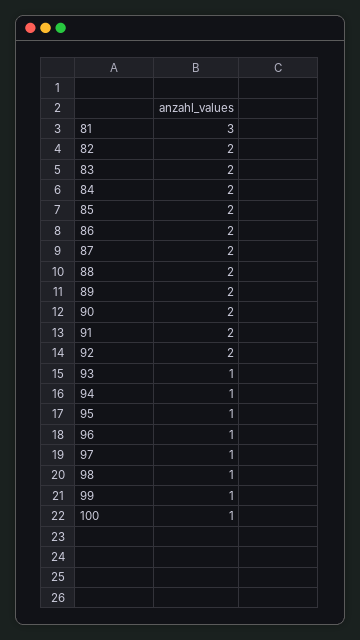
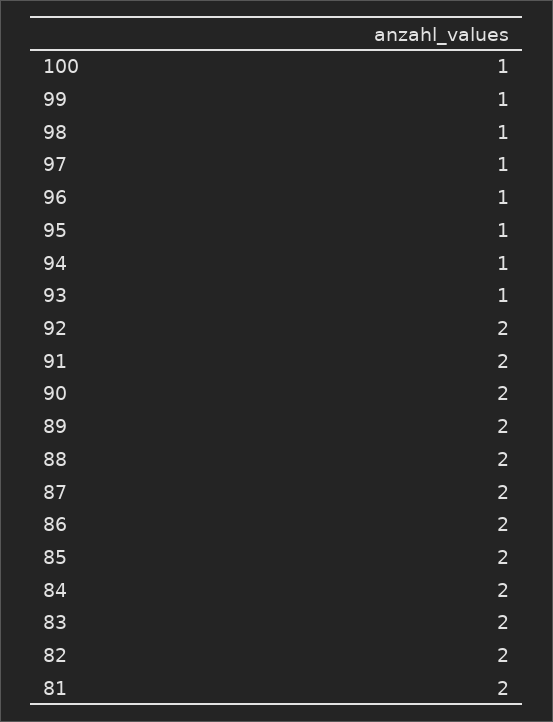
81: 3 -> 2

